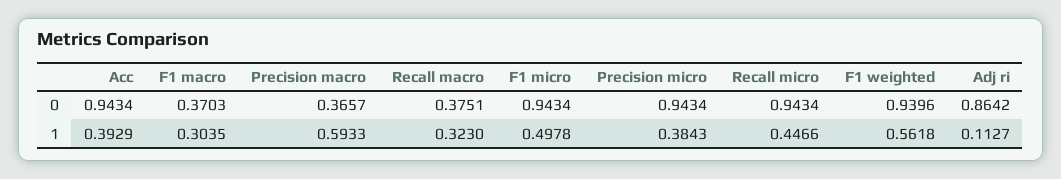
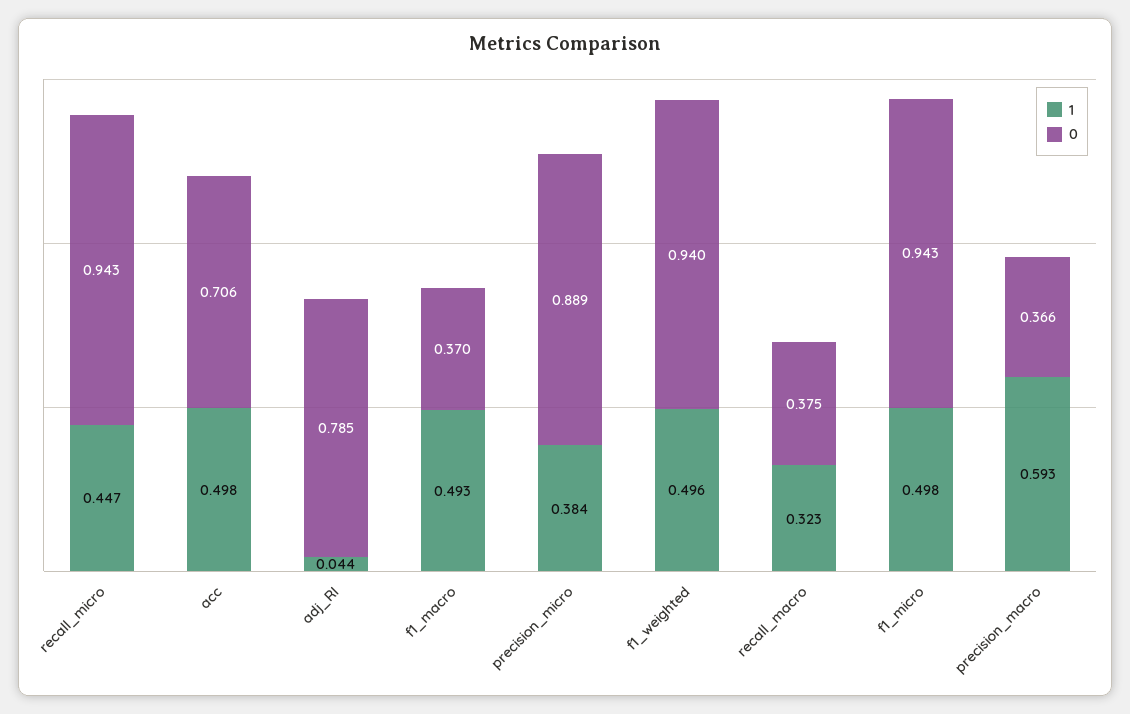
0, Acc: 0.9434 -> 0.706
0, Precision micro: 0.9434 -> 0.889
0, Adj ri: 0.8642 -> 0.785
1, Acc: 0.3929 -> 0.498
1, F1 macro: 0.3035 -> 0.493
1, F1 weighted: 0.5618 -> 0.496
1, Adj ri: 0.1127 -> 0.044

